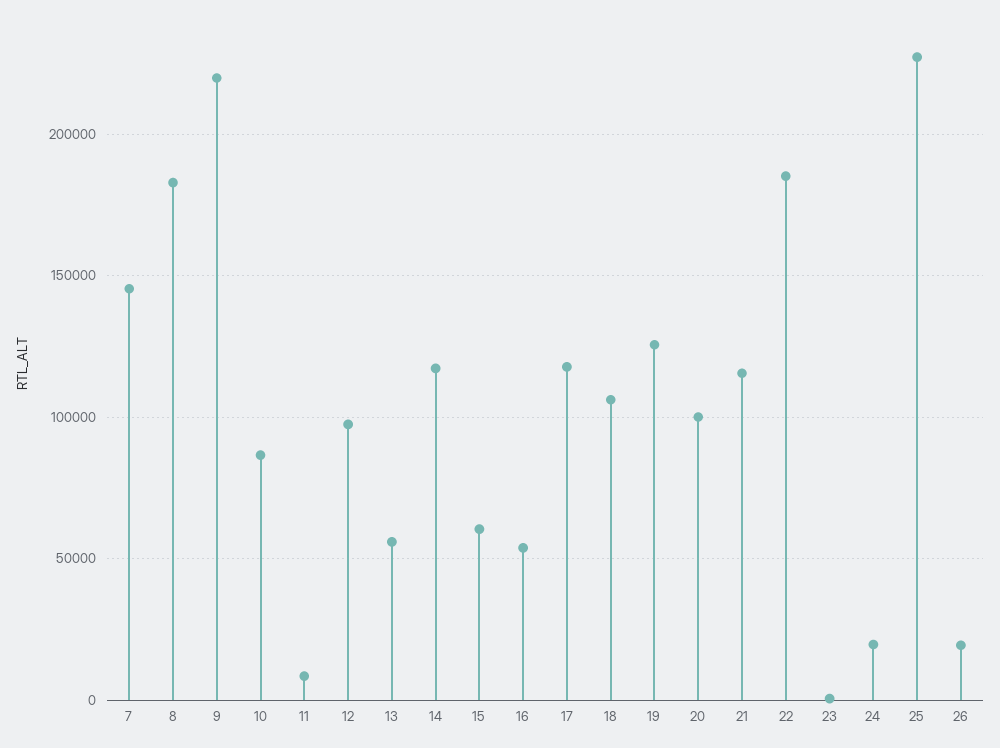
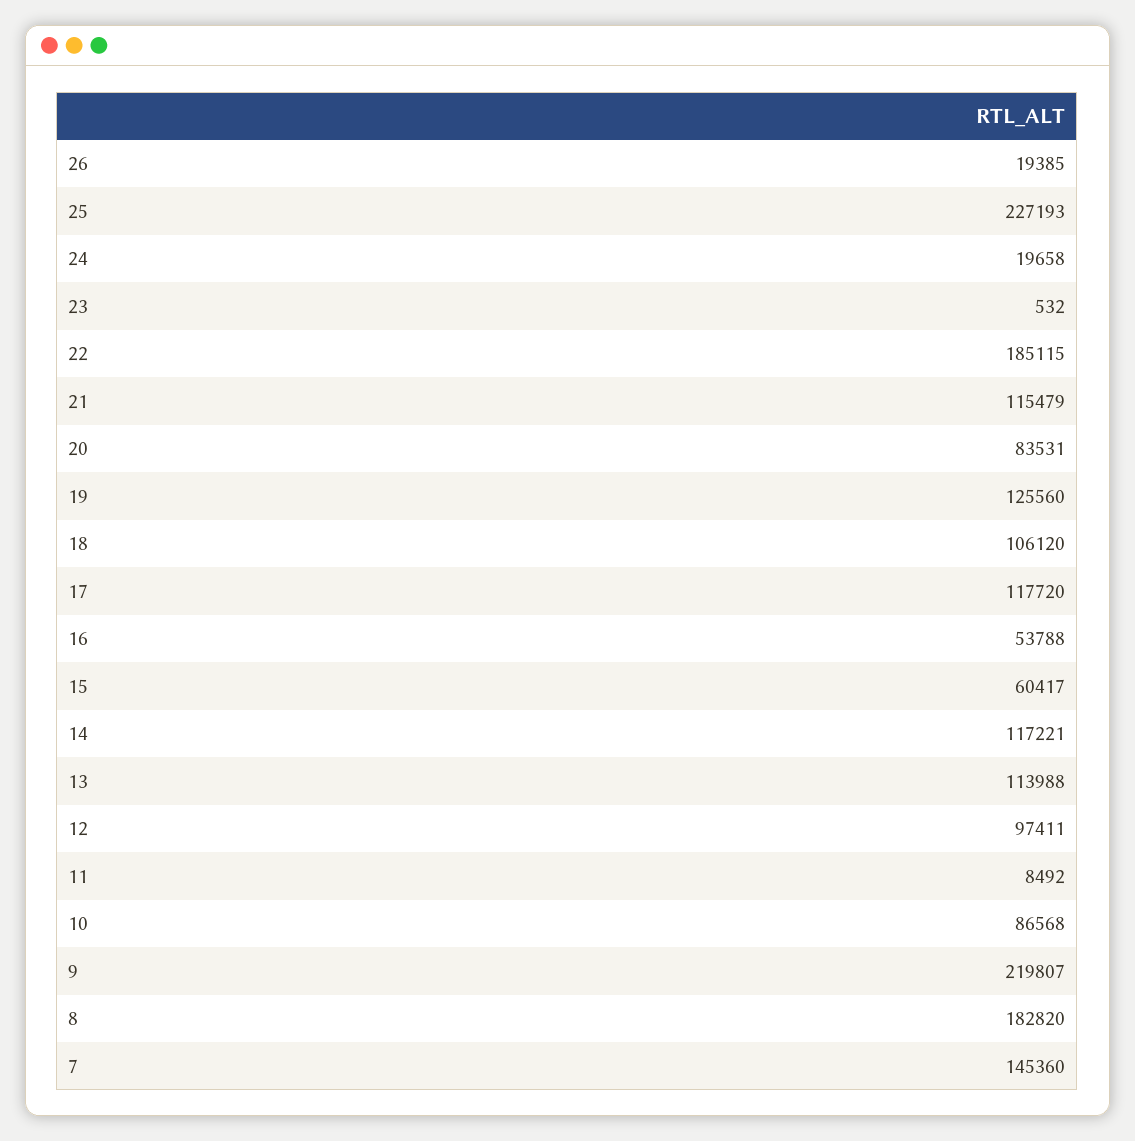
13: 55000 -> 113988
20: 100000 -> 83531

